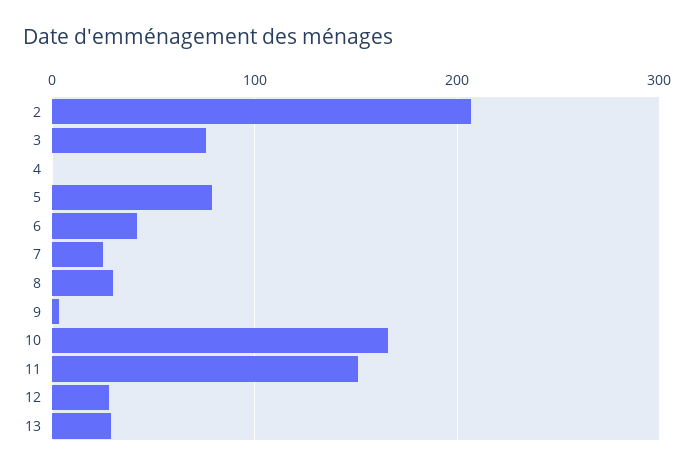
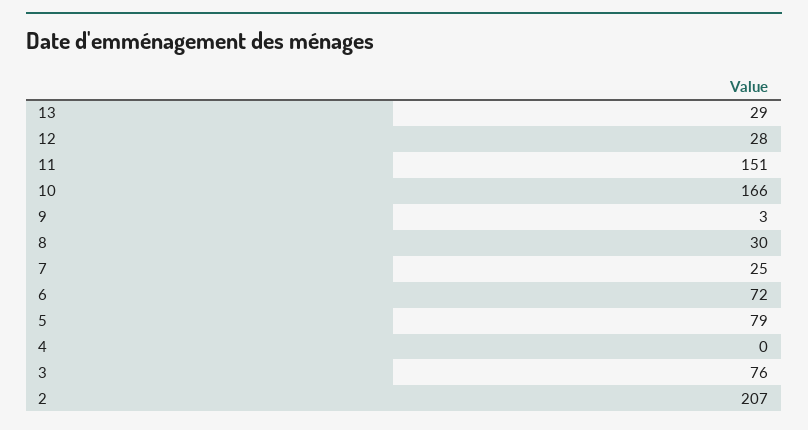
6: 40 -> 72

